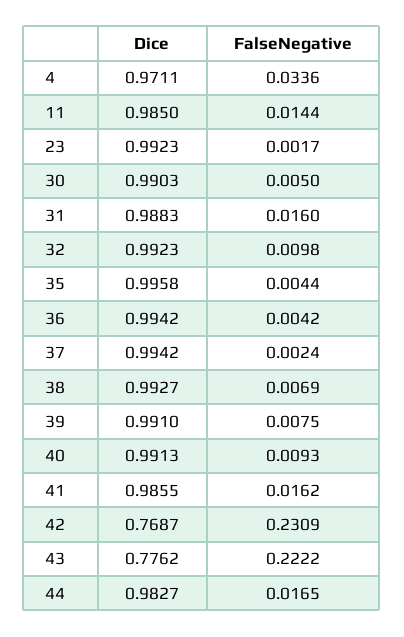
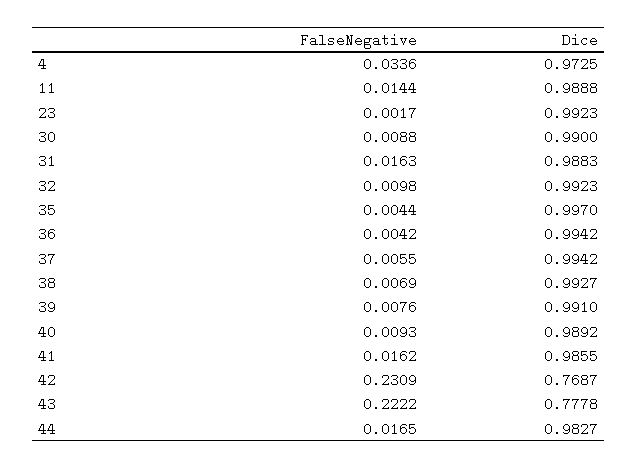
Dice, 4: 0.9711 -> 0.9725
Dice, 11: 0.985 -> 0.9888
Dice, 30: 0.9903 -> 0.99
FalseNegative, 30: 0.005 -> 0.0088
FalseNegative, 31: 0.016 -> 0.0163
Dice, 35: 0.9958 -> 0.997
FalseNegative, 37: 0.0024 -> 0.0055
FalseNegative, 39: 0.0075 -> 0.0076
Dice, 40: 0.9913 -> 0.9892
Dice, 43: 0.7762 -> 0.7778

